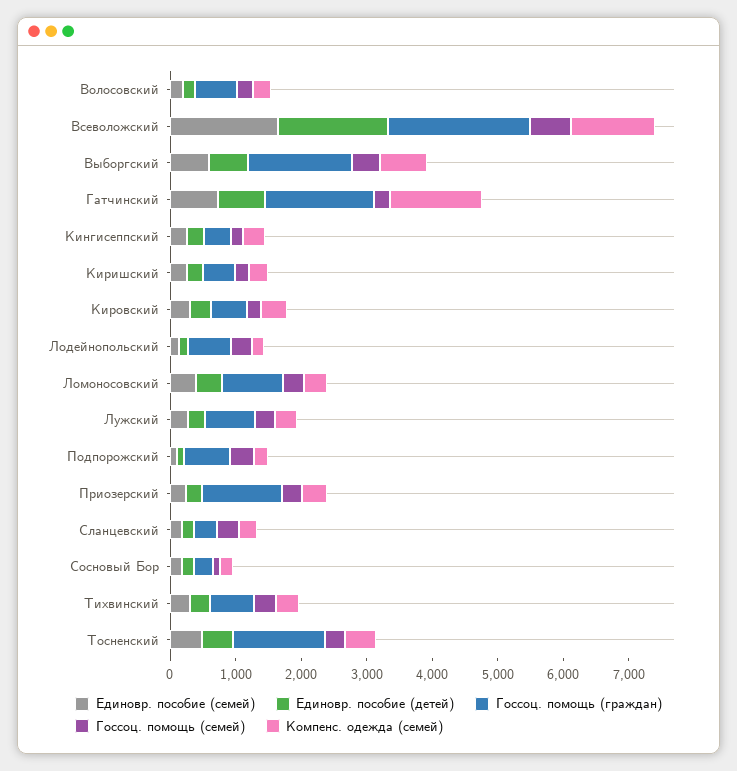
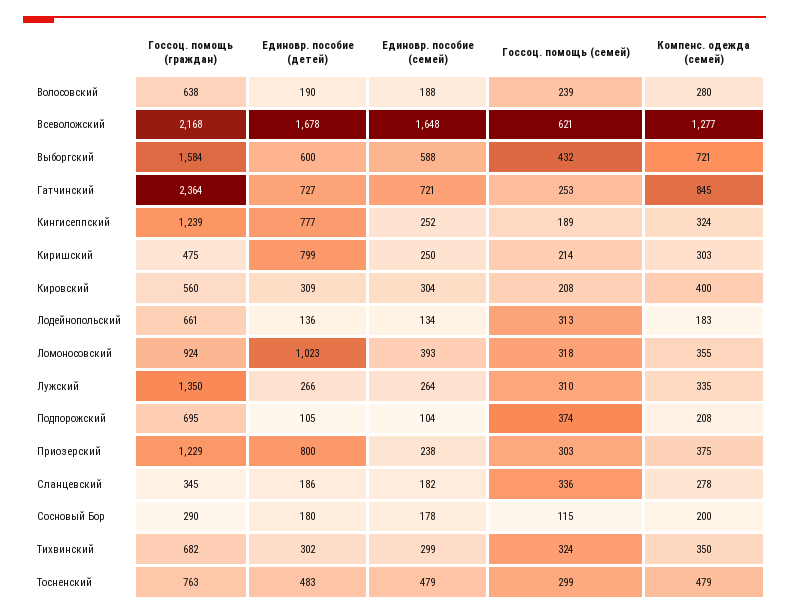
Госсоц. помощь (граждан), Гатчинский: 1600 -> 2364
Компенс. одежда (семей), Гатчинский: 1400 -> 845
Единовр. пособие (детей), Кингисеппский: 200 -> 777
Госсоц. помощь (граждан), Кингисеппский: 400 -> 1239
Единовр. пособие (детей), Киришский: 200 -> 799
Единовр. пособие (детей), Ломоносовский: 400 -> 1023
Госсоц. помощь (граждан), Лужский: 800 -> 1350
Единовр. пособие (детей), Приозерский: 200 -> 800
Госсоц. помощь (граждан), Тосненский: 1400 -> 763

